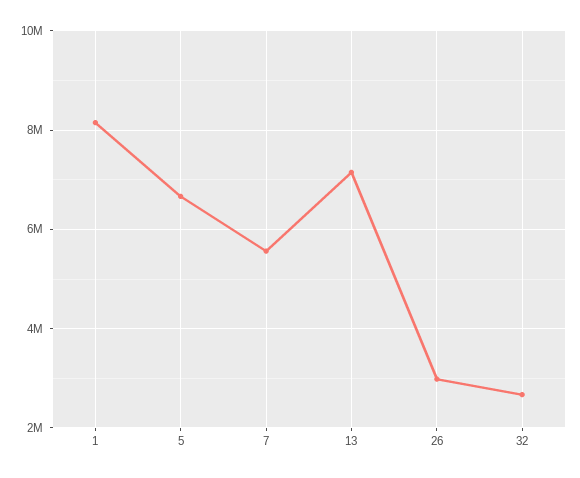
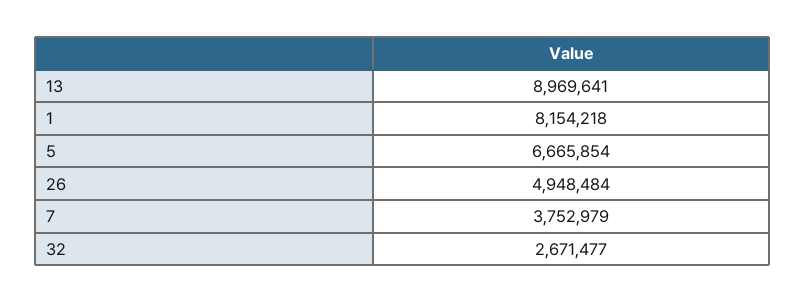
7: 5600000 -> 3752979
13: 7200000 -> 8969641
26: 3000000 -> 4948484

